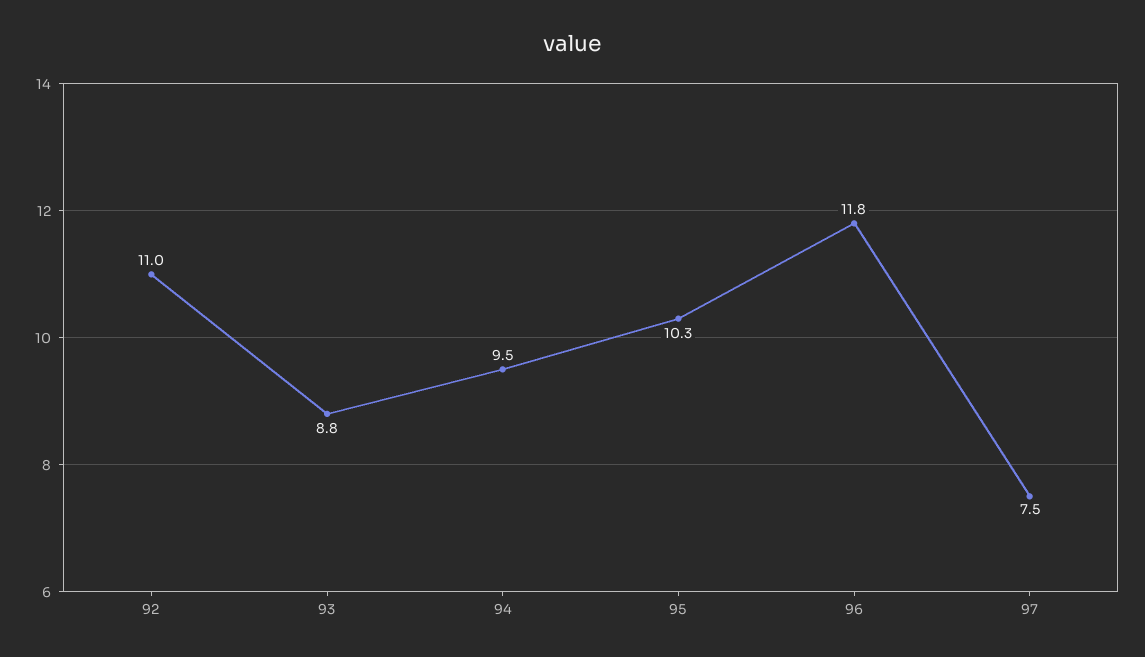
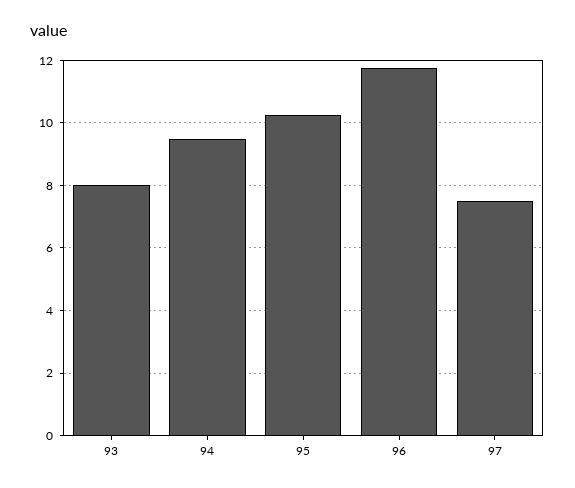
92: 11 -> none
93: 8.8 -> 8

